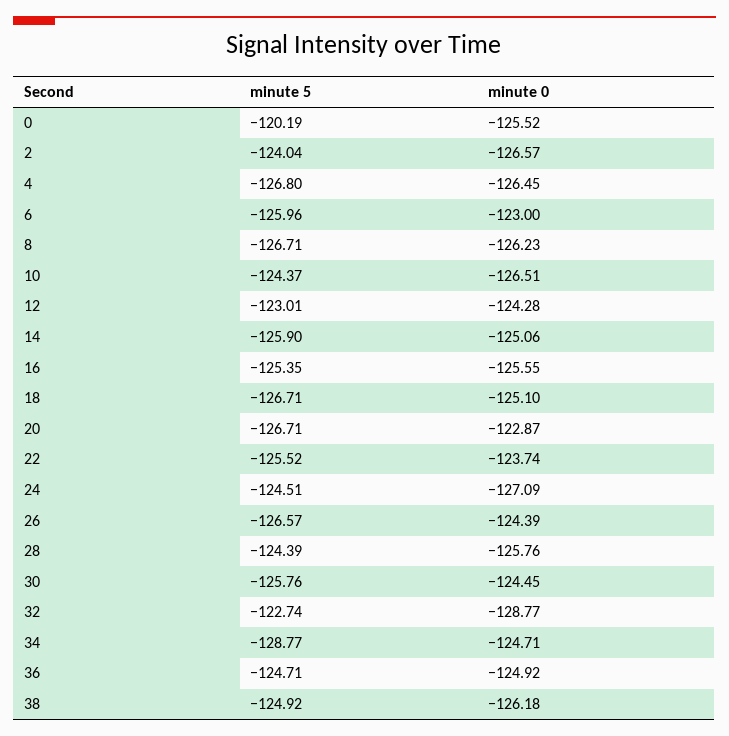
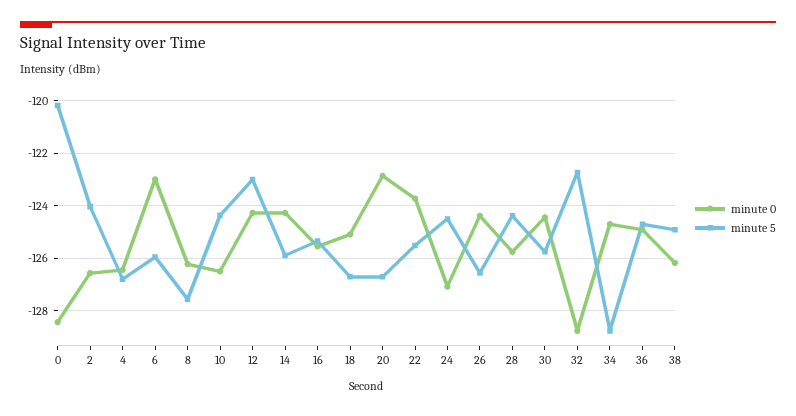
minute 0, 0: -125.52 -> -128.5
minute 5, 8: -126.71 -> -127.5
minute 0, 14: -125.06 -> -124.25

